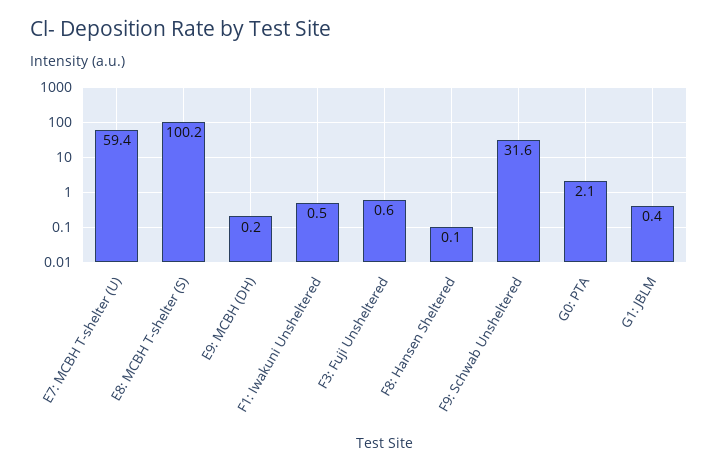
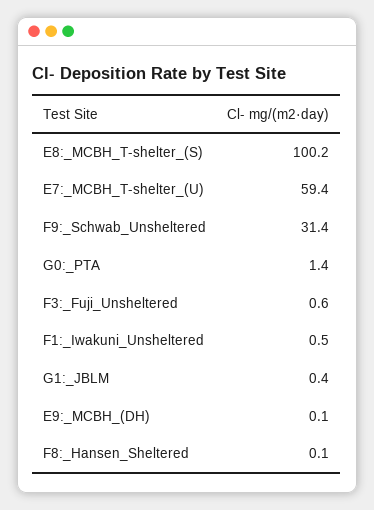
E9: MCBH (DH): 0.2 -> 0.1
F9: Schwab Unsheltered: 31.6 -> 31.4
G0: PTA: 2.1 -> 1.4

